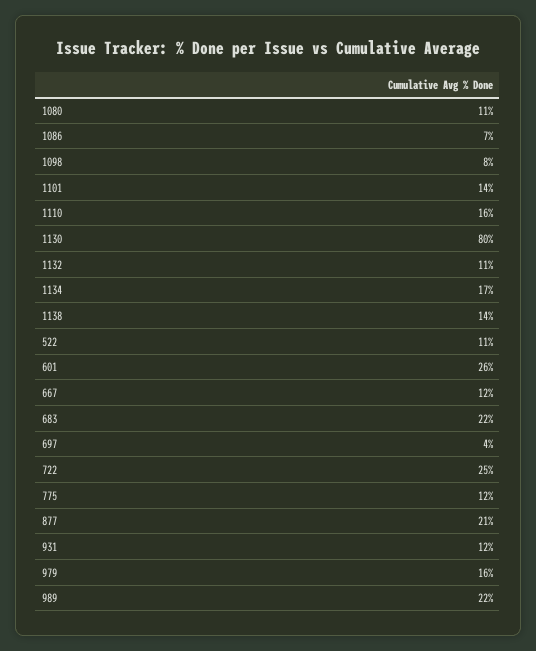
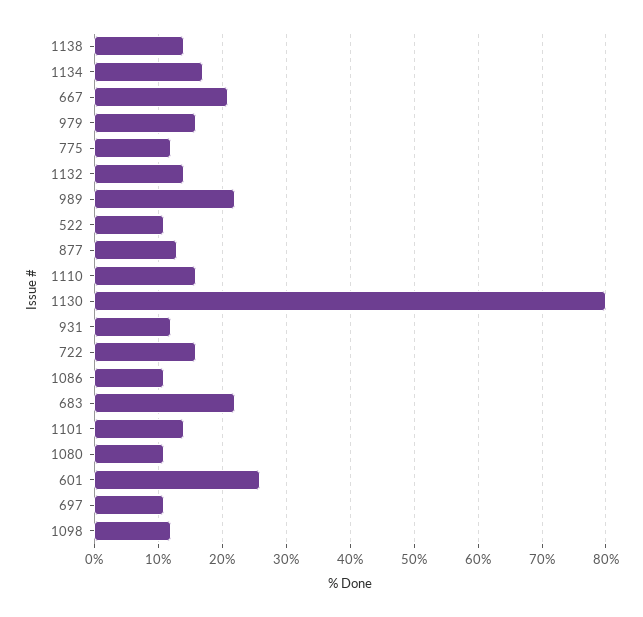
1086: 7 -> 11
1098: 8 -> 12
1132: 11 -> 14
667: 12 -> 21
697: 4 -> 11
722: 25 -> 16
877: 21 -> 13

